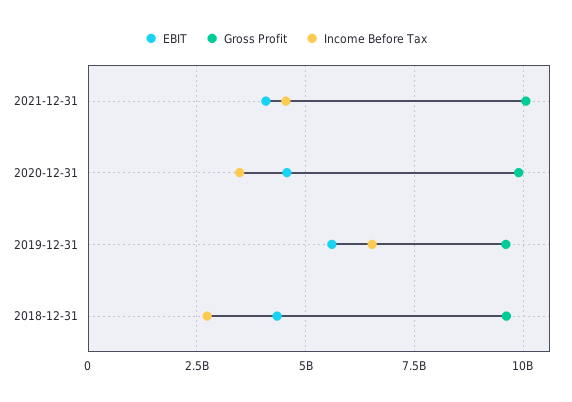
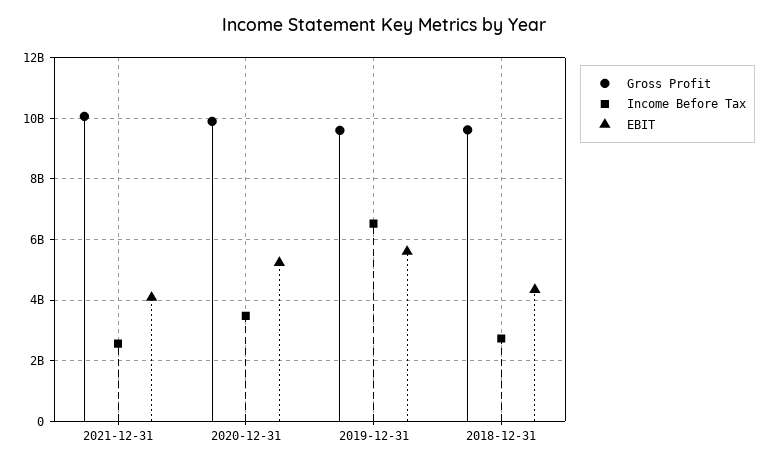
Income Before Tax, 2021-12-31: 4500000000 -> 2600000000
EBIT, 2020-12-31: 4500000000 -> 5200000000

